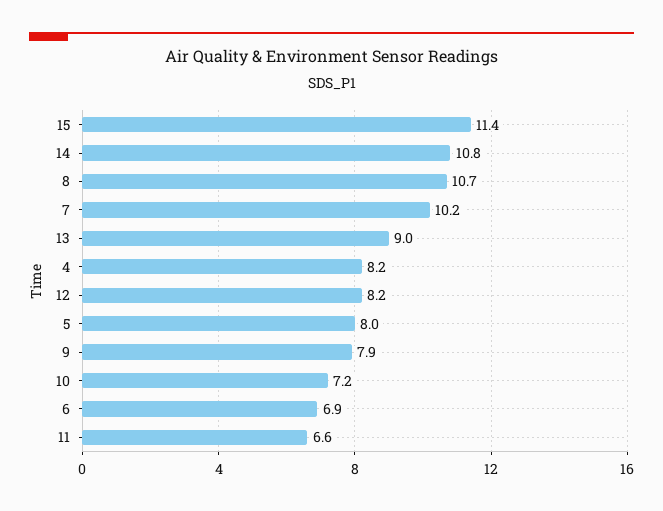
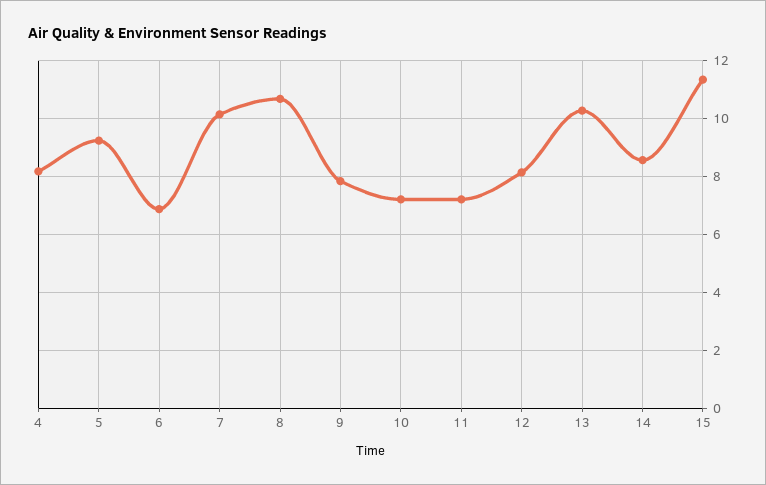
14: 10.8 -> 8.5
13: 9 -> 10.25
5: 8 -> 9.25
11: 6.6 -> 7.25

